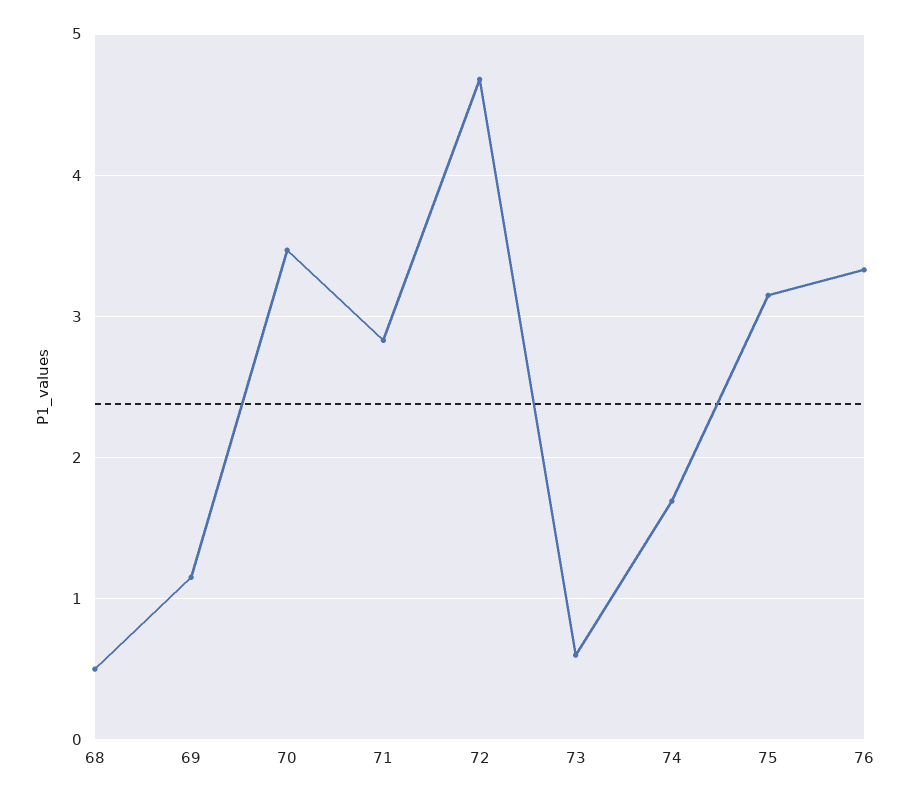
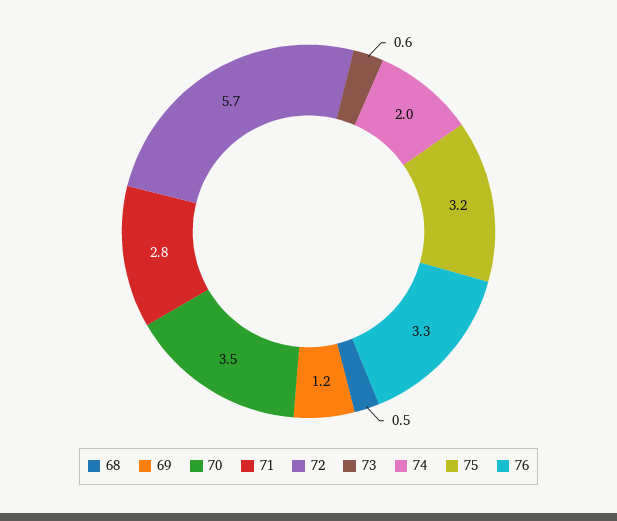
72: 4.7 -> 5.7
74: 1.7 -> 2

